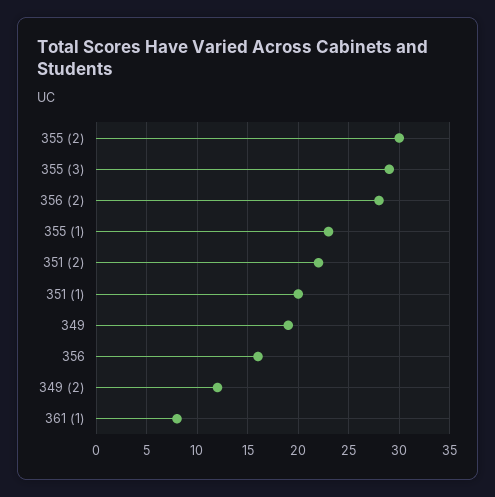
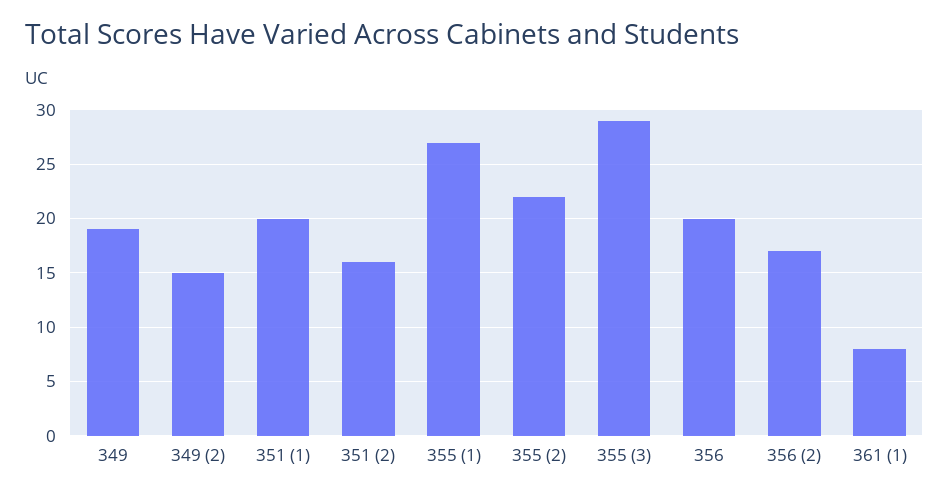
355 (2): 30 -> 22
356 (2): 28 -> 17
355 (1): 23 -> 27
351 (2): 22 -> 16
356: 16 -> 20
349 (2): 12 -> 15

